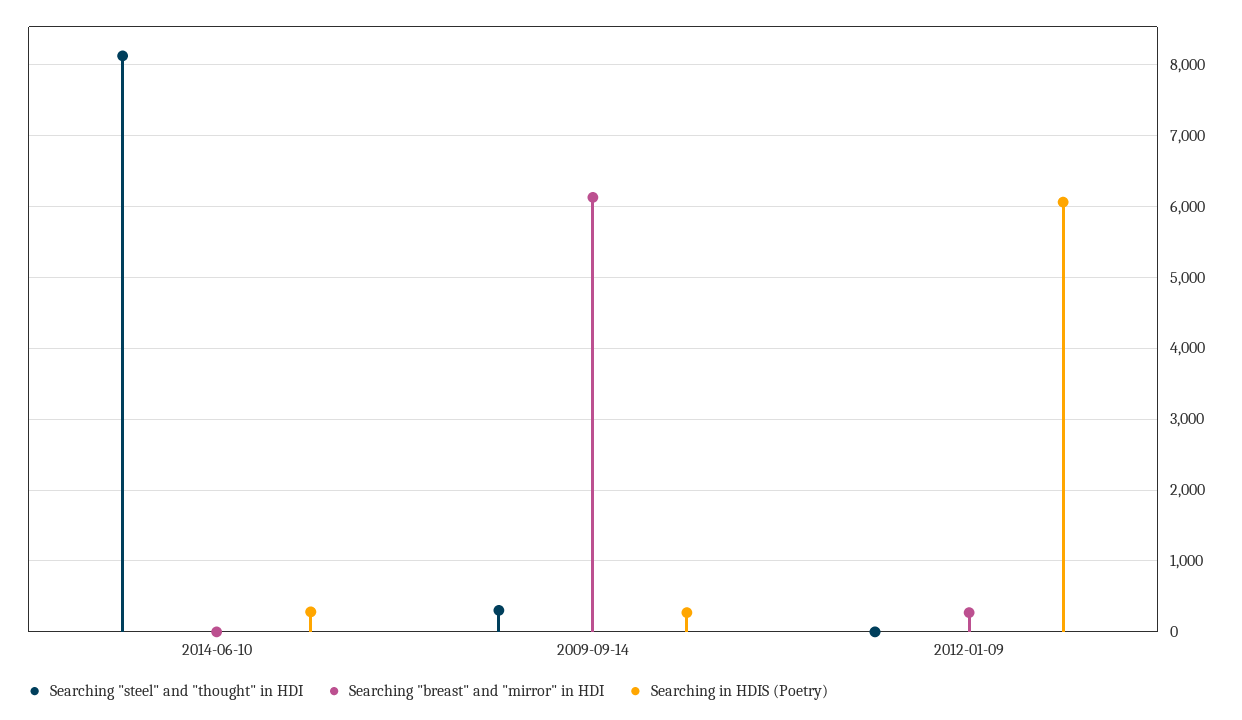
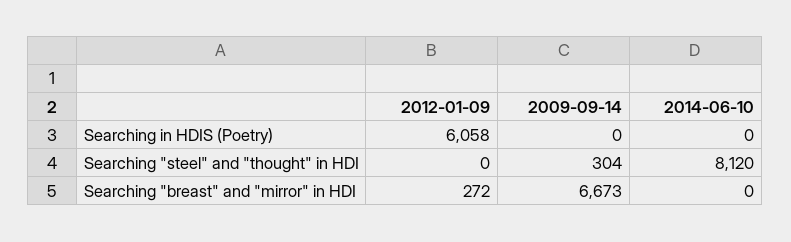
Searching in HDIS (Poetry), 2014-06-10: 300 -> 0
Searching "breast" and "mirror" in HDI, 2009-09-14: 6100 -> 6673
Searching in HDIS (Poetry), 2009-09-14: 300 -> 0

